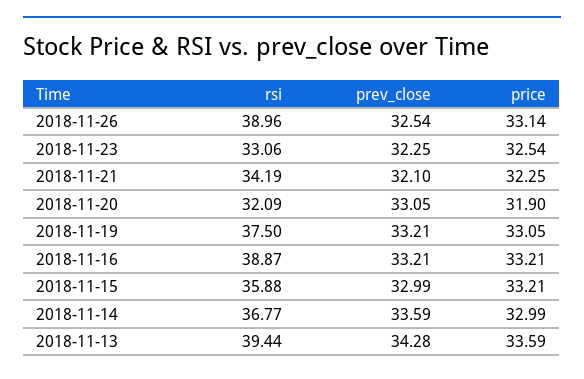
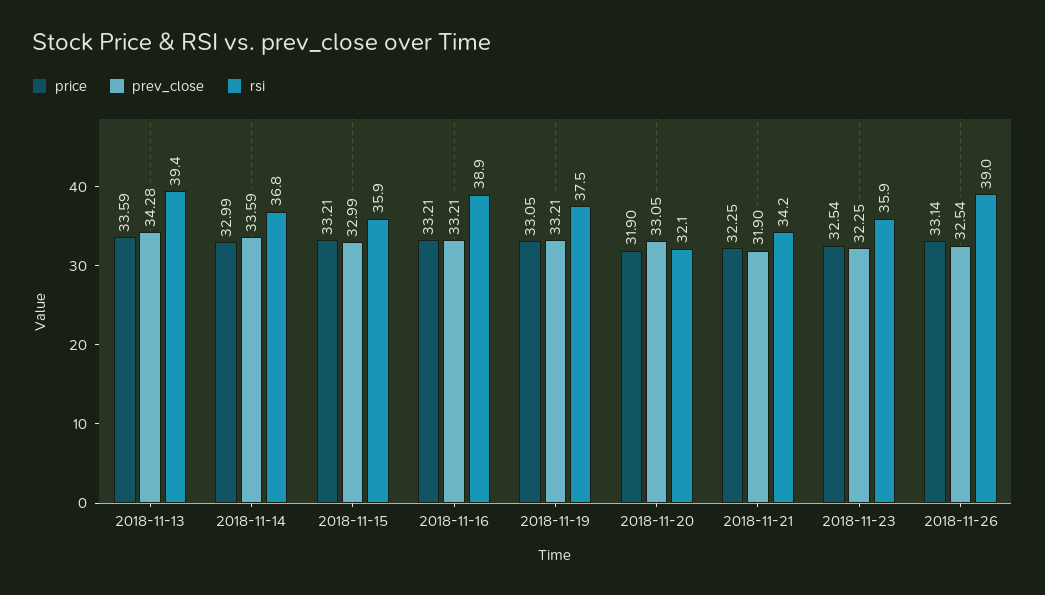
rsi, 2018-11-23: 33.06 -> 35.9
prev_close, 2018-11-21: 32.1 -> 31.9

